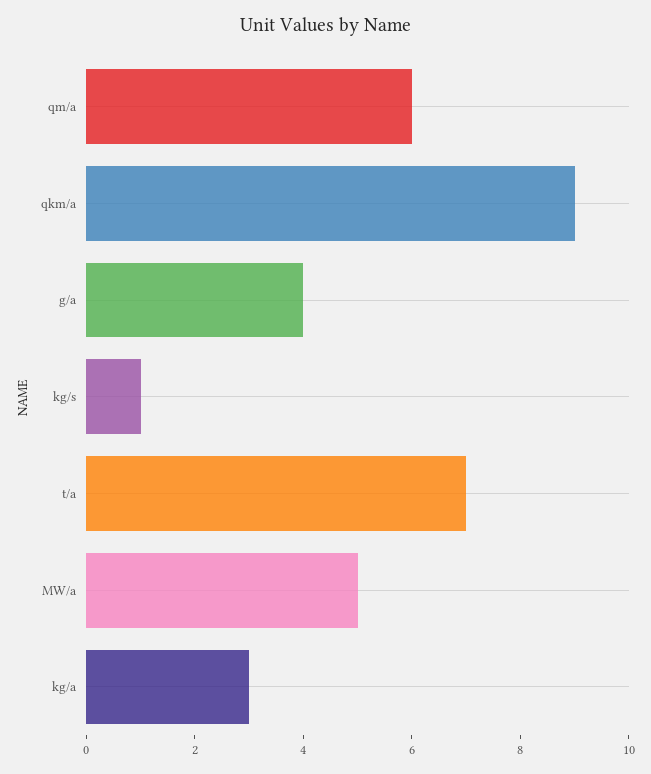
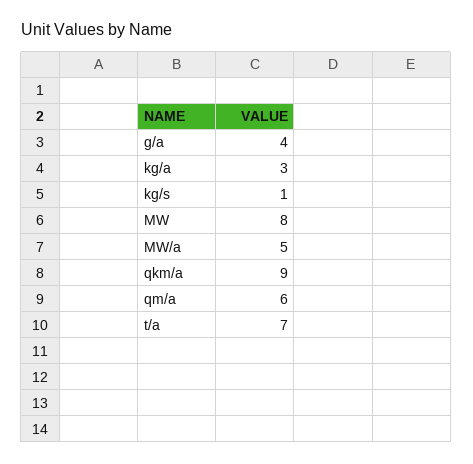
MW: none -> 8

